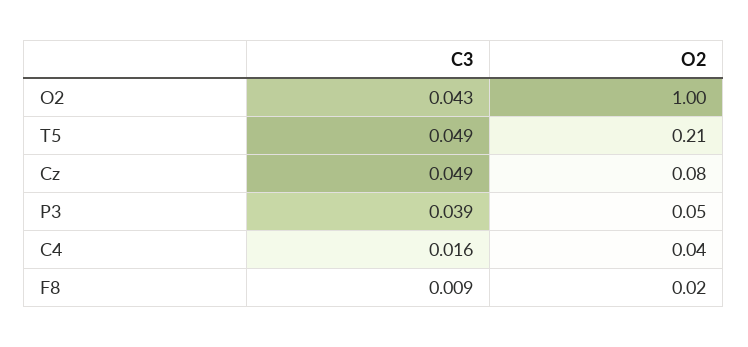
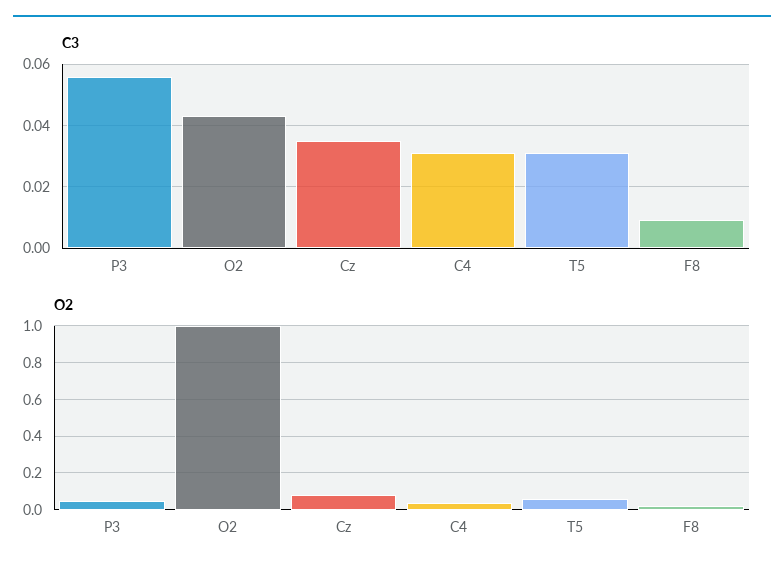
C3, T5: 0.049 -> 0.03
O2, T5: 0.21 -> 0.05
C3, Cz: 0.049 -> 0.035
C3, P3: 0.039 -> 0.055
C3, C4: 0.016 -> 0.03

